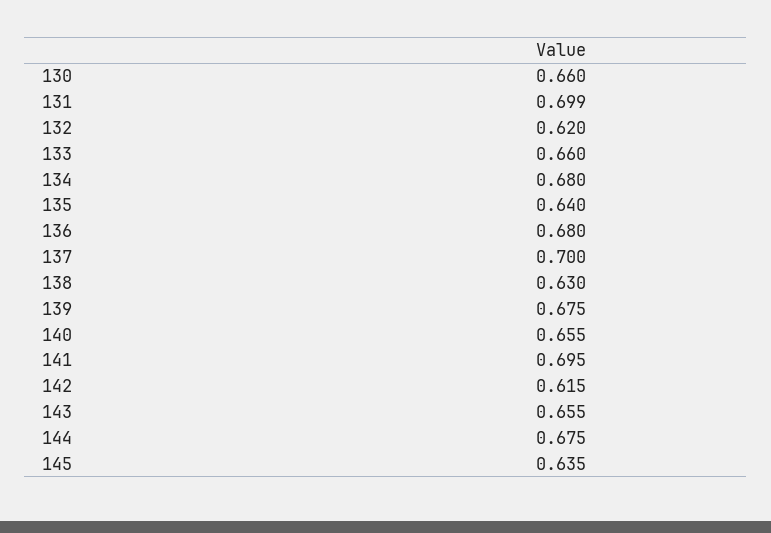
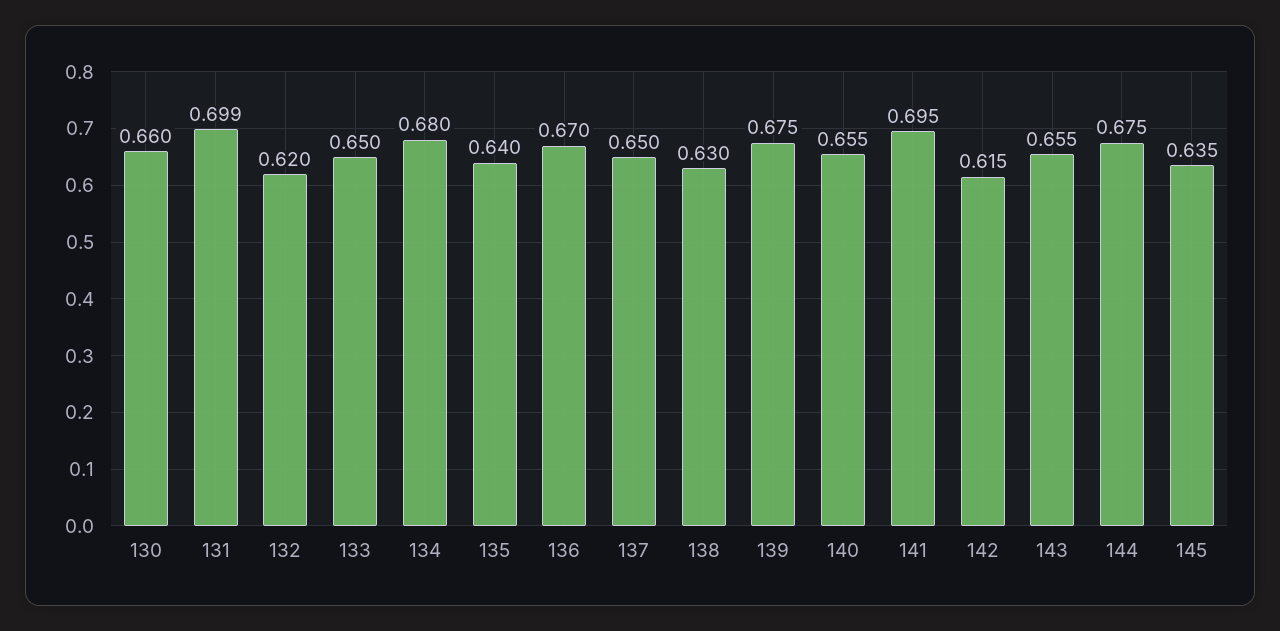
133: 0.66 -> 0.65
136: 0.68 -> 0.67
137: 0.7 -> 0.65

